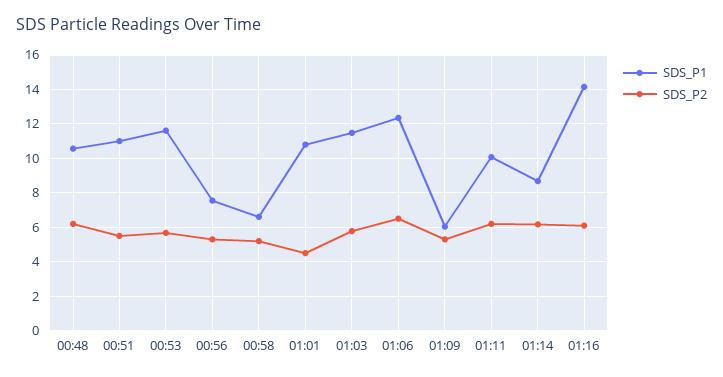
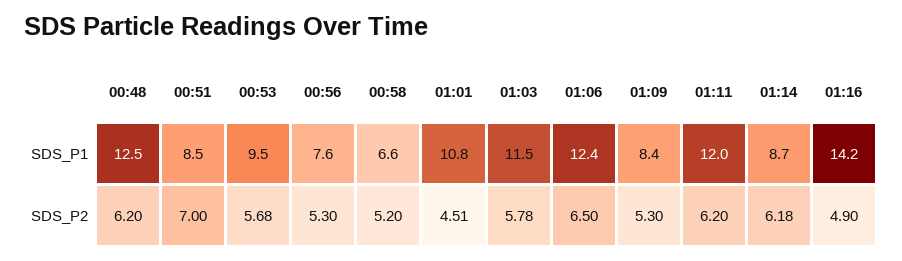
SDS_P1, 00:48: 10.5 -> 12.5
SDS_P1, 00:51: 11 -> 8.5
SDS_P2, 00:51: 5.5 -> 7
SDS_P1, 00:53: 11.5 -> 9.5
SDS_P1, 01:09: 6 -> 8.4
SDS_P1, 01:11: 10 -> 12
SDS_P2, 01:16: 6 -> 4.9

